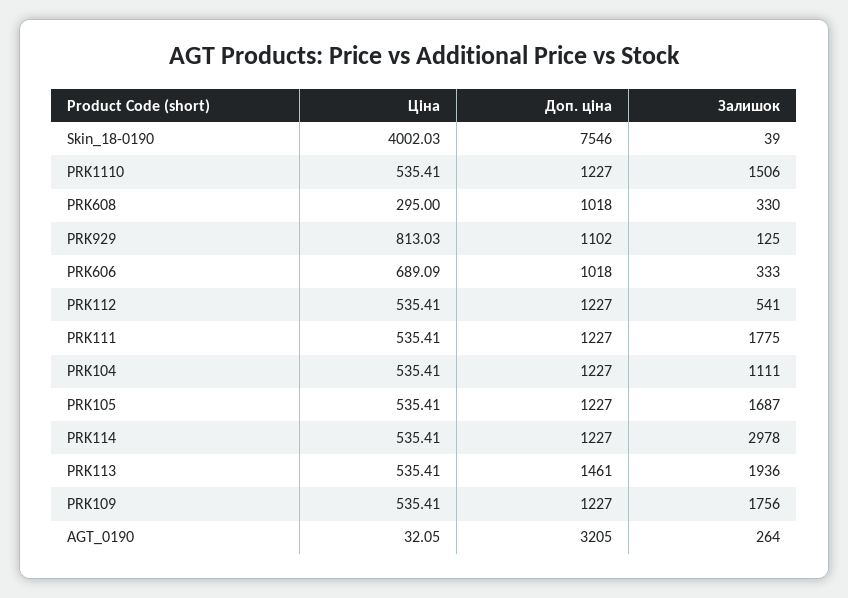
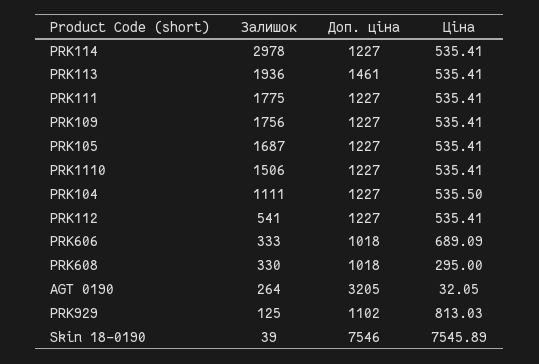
Ціна, Skin_18-0190: 4002.03 -> 7545.89
Ціна, PRK104: 535.41 -> 535.5

